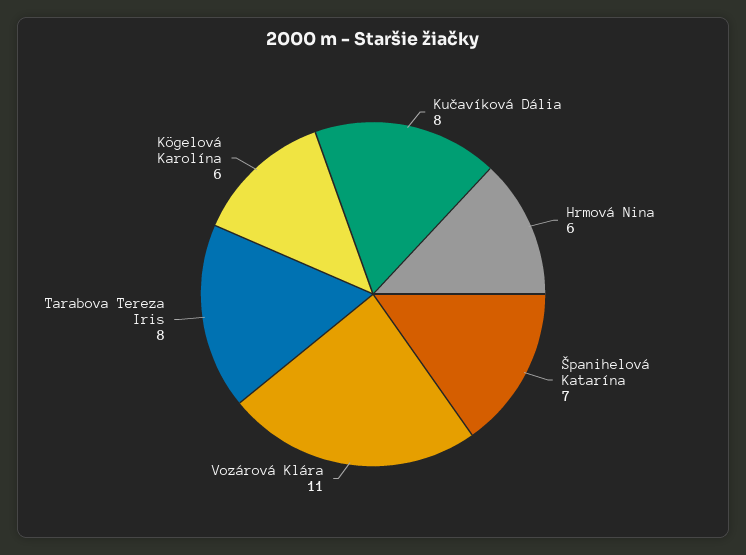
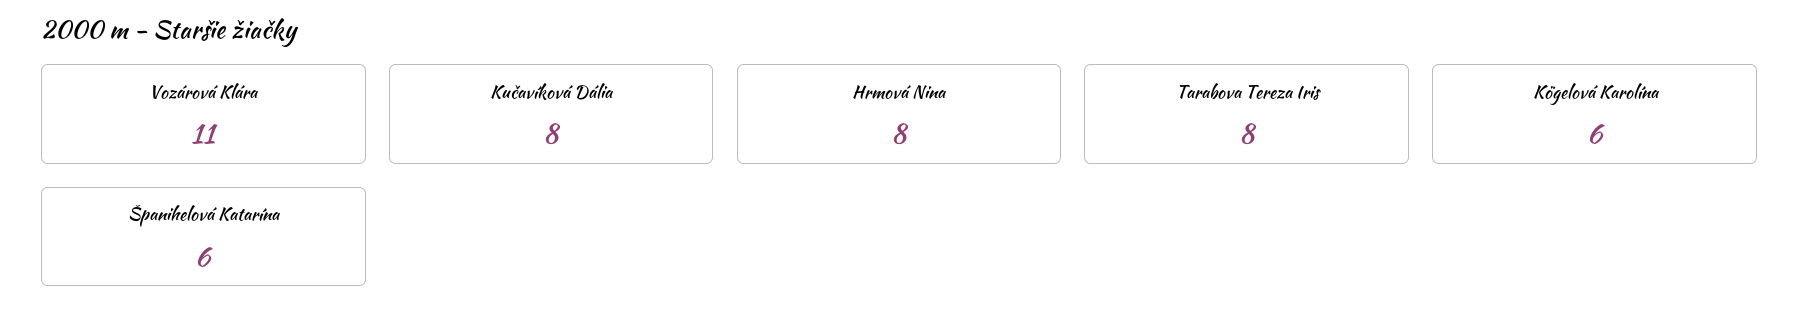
Hrmová Nina: 6 -> 8
Španihelová Katarína: 7 -> 6

